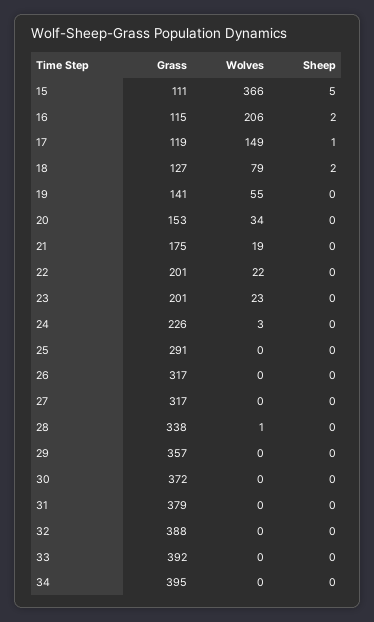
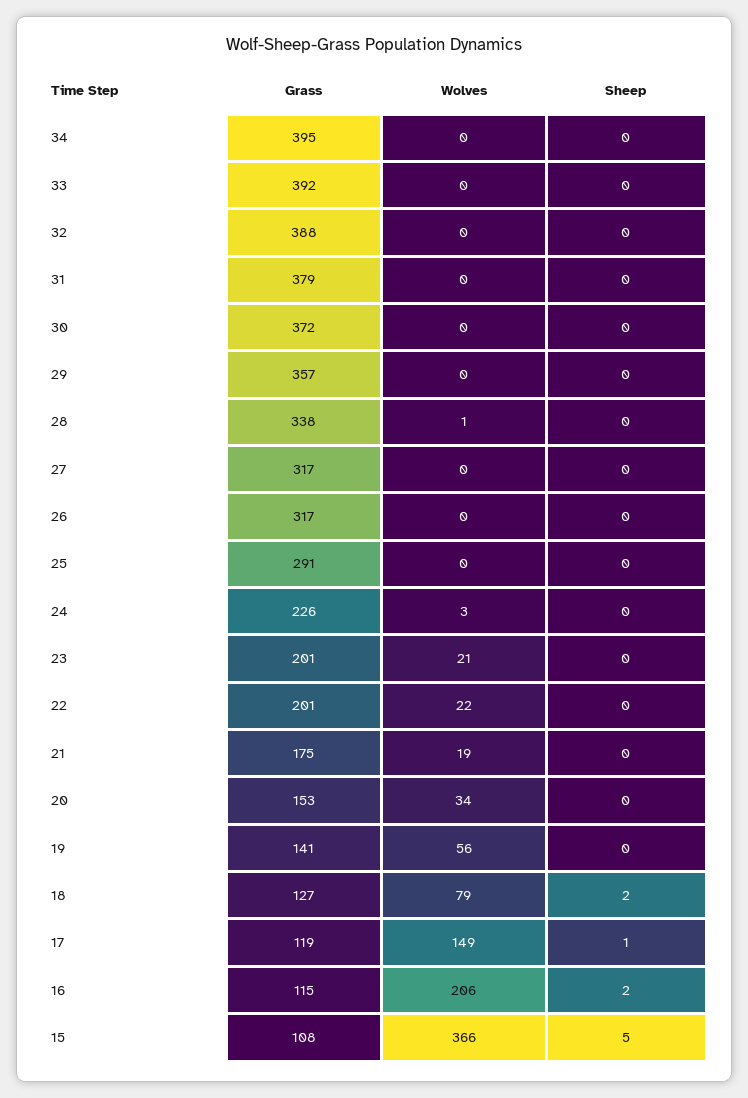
Grass, 15: 111 -> 108
Wolves, 19: 55 -> 56
Wolves, 23: 23 -> 21

